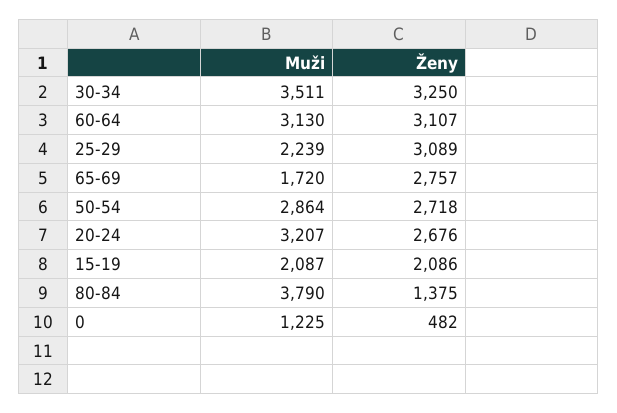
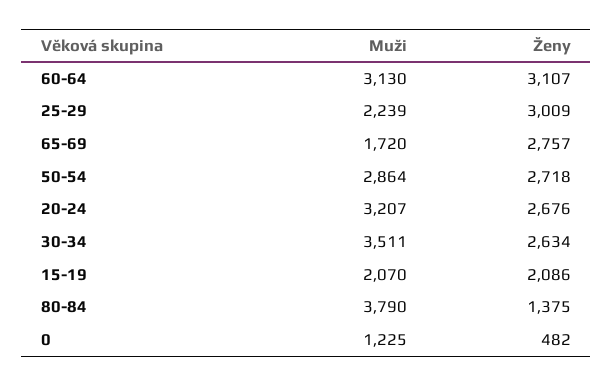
Ženy, 30-34: 3250 -> 2634
Ženy, 25-29: 3089 -> 3009
Muži, 15-19: 2087 -> 2070

